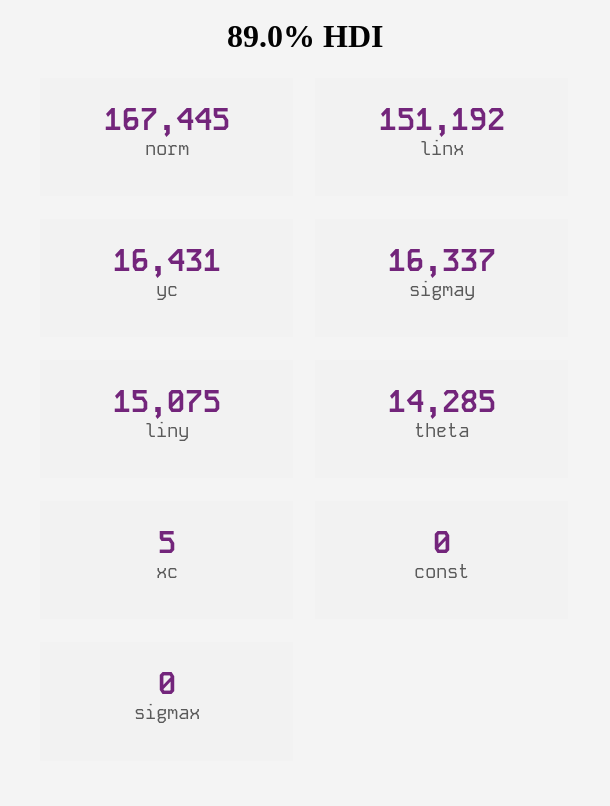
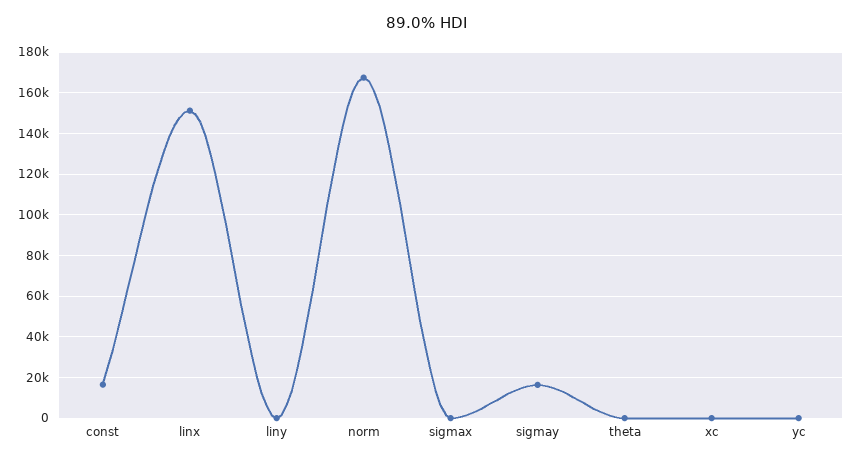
yc: 16431 -> 0
liny: 15075 -> 0
theta: 14285 -> 0
const: 0 -> 15000

